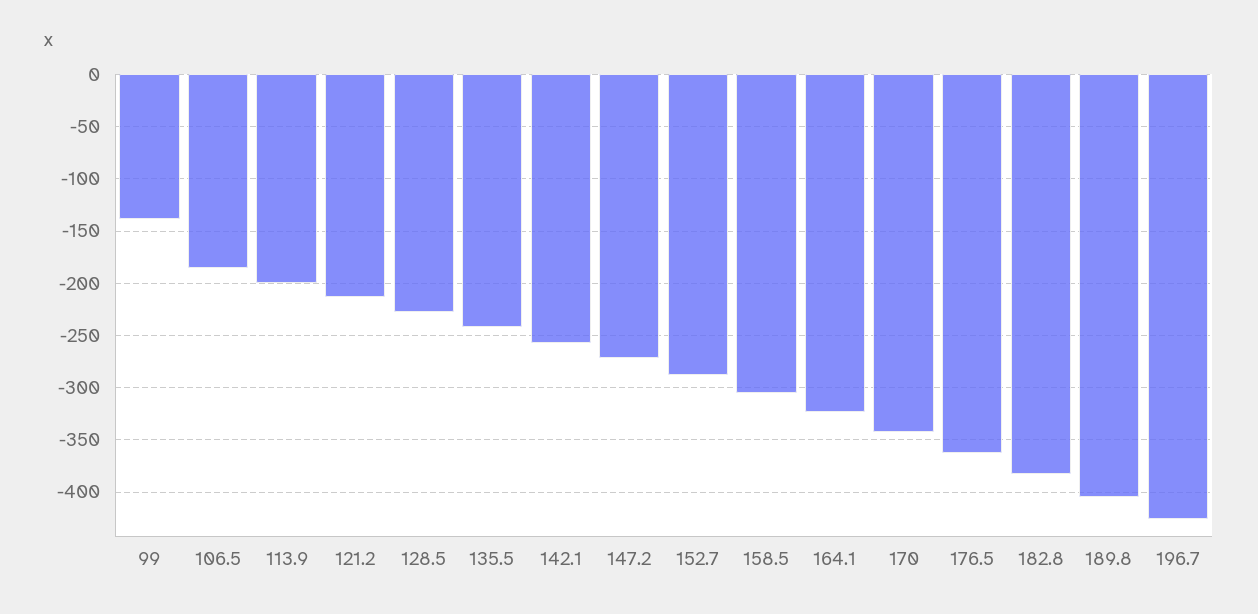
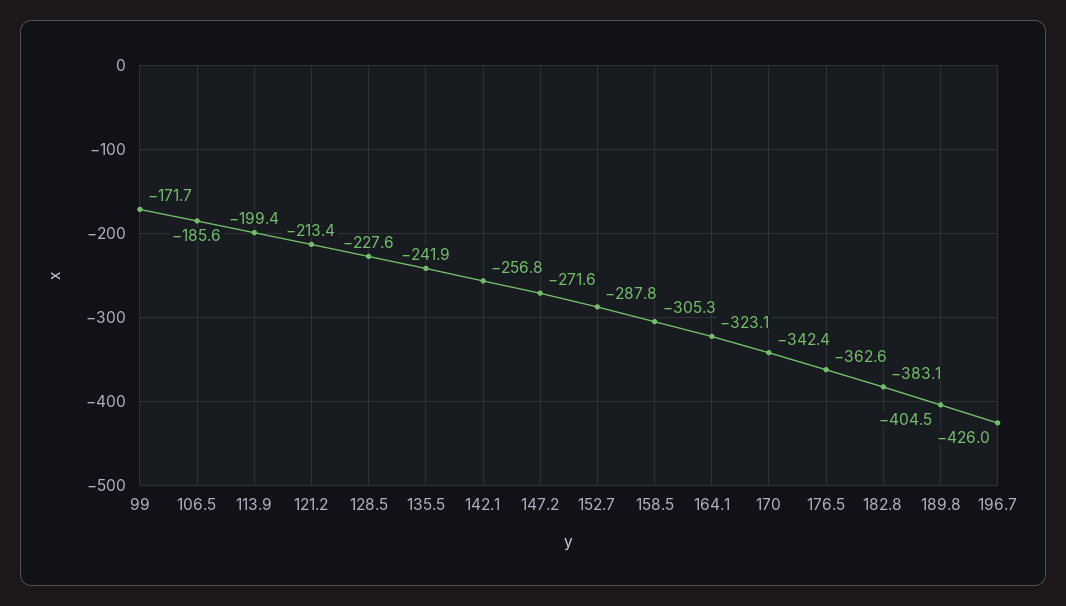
99: -140 -> -171.7

